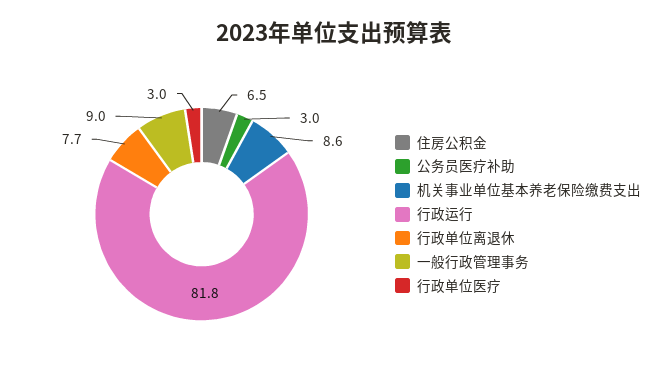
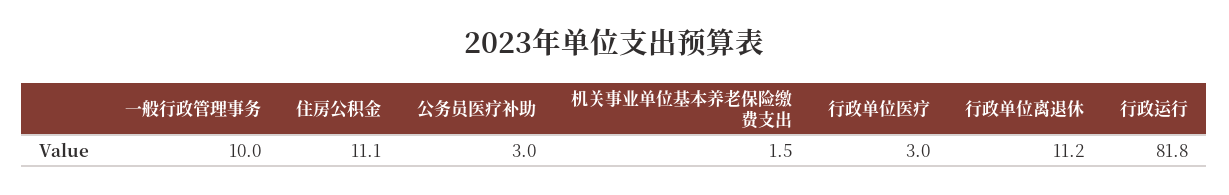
住房公积金: 6.5 -> 11.1
机关事业单位基本养老保险缴费支出: 8.6 -> 1.5
行政单位离退休: 7.7 -> 11.2
一般行政管理事务: 9 -> 10

